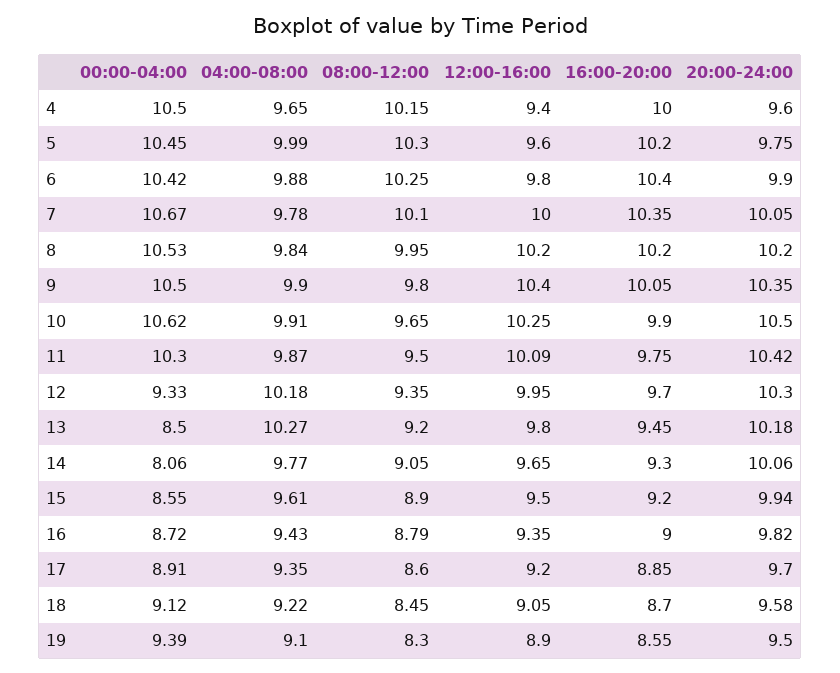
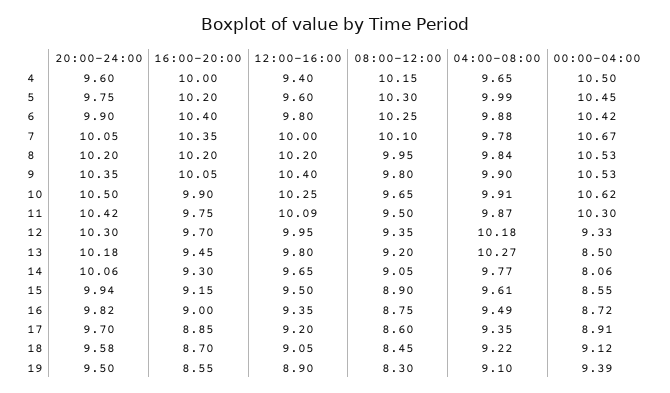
00:00-04:00, 9: 10.5 -> 10.53
16:00-20:00, 15: 9.2 -> 9.15
04:00-08:00, 16: 9.43 -> 9.49
08:00-12:00, 16: 8.79 -> 8.75

